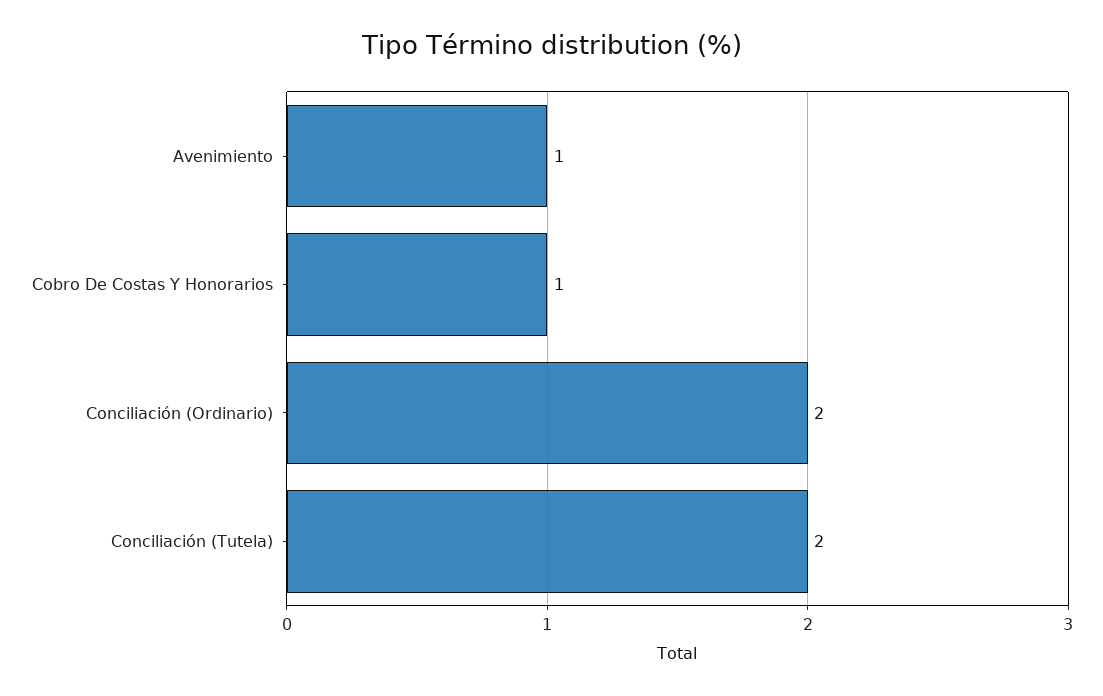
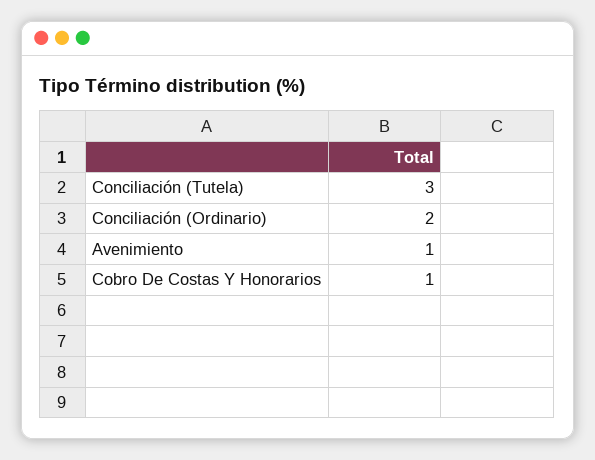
Conciliación (Tutela): 2 -> 3

